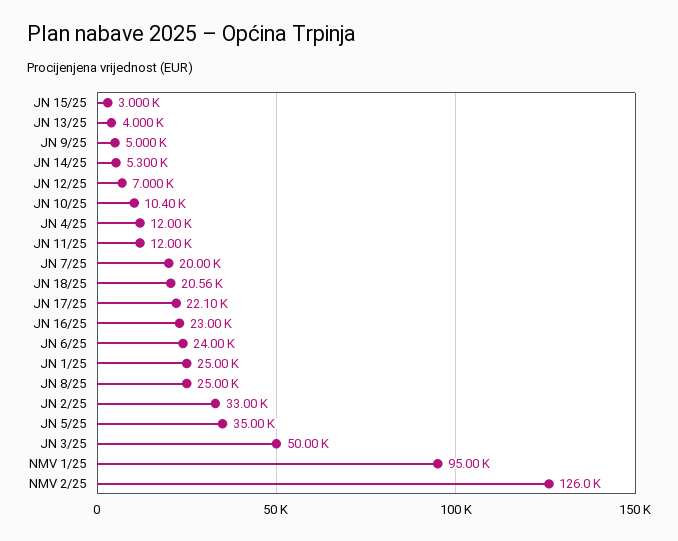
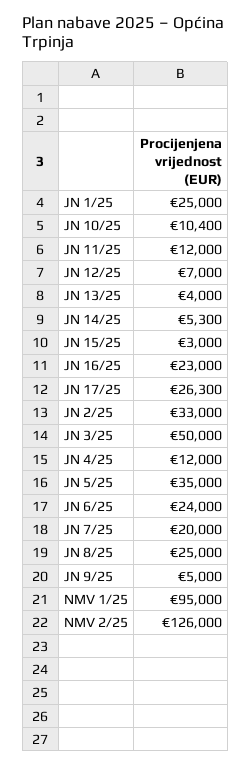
JN 18/25: 20560 -> none
JN 17/25: 22100 -> 26300

